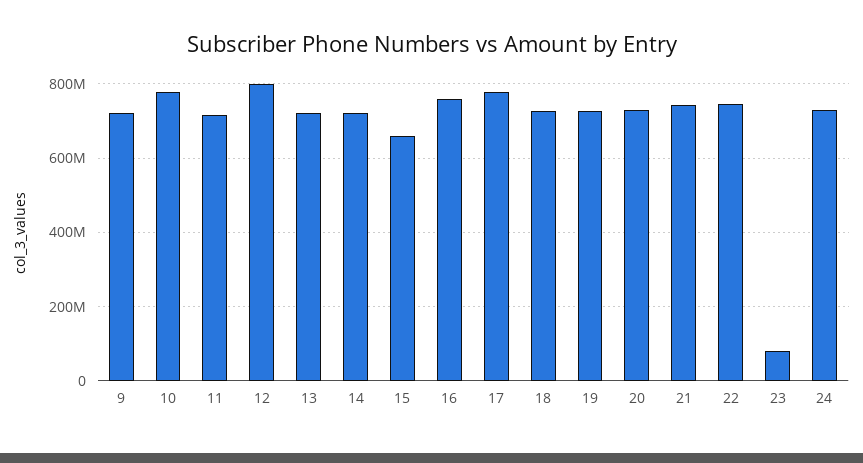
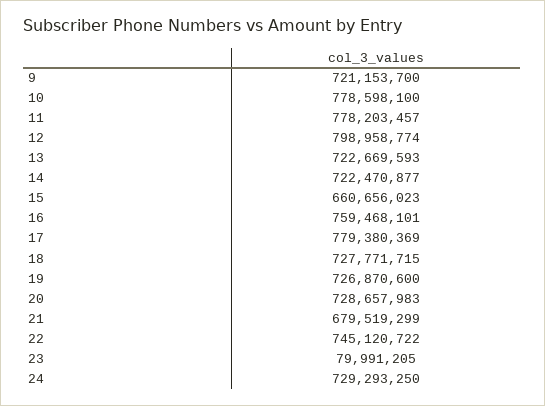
11: 720000000 -> 778203457
21: 740000000 -> 679519299

